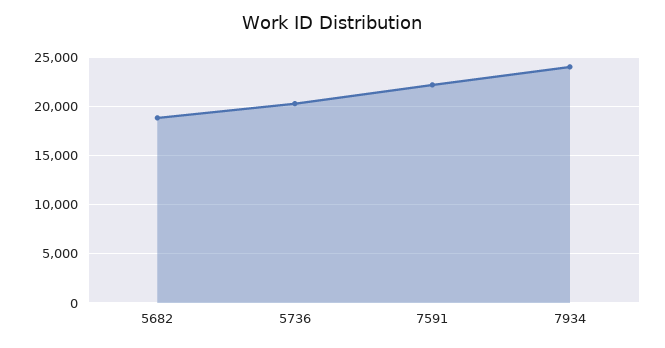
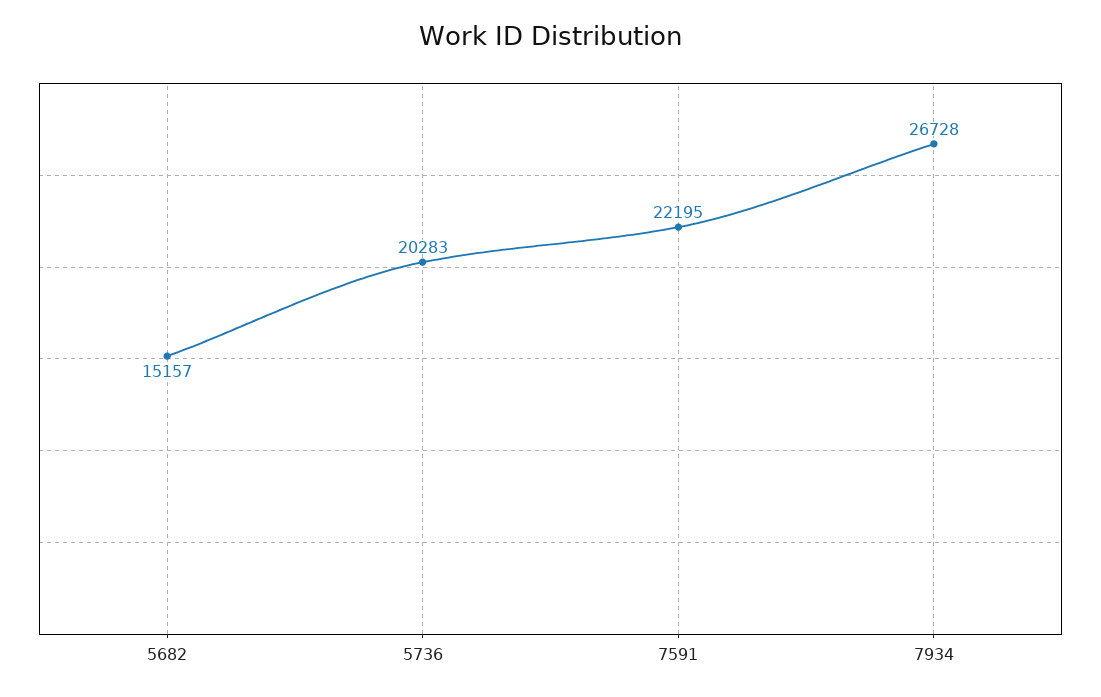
5682: 19000 -> 15157
7934: 24000 -> 26728

